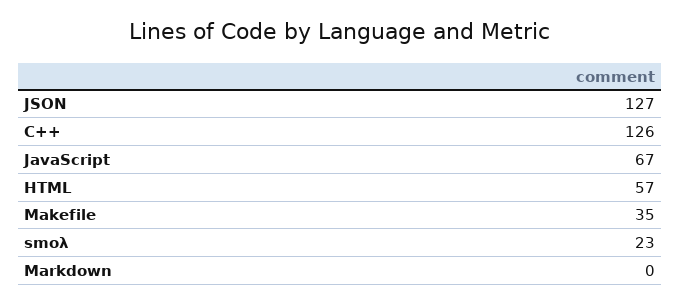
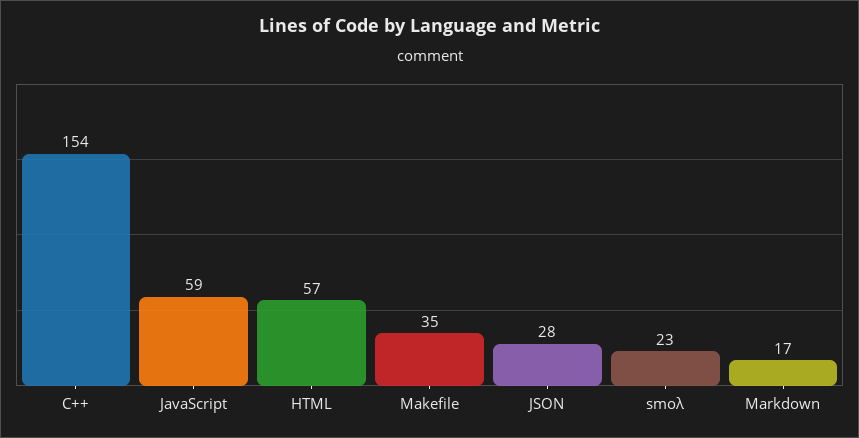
JSON: 127 -> 28
C++: 126 -> 154
JavaScript: 67 -> 59
Markdown: 0 -> 17

